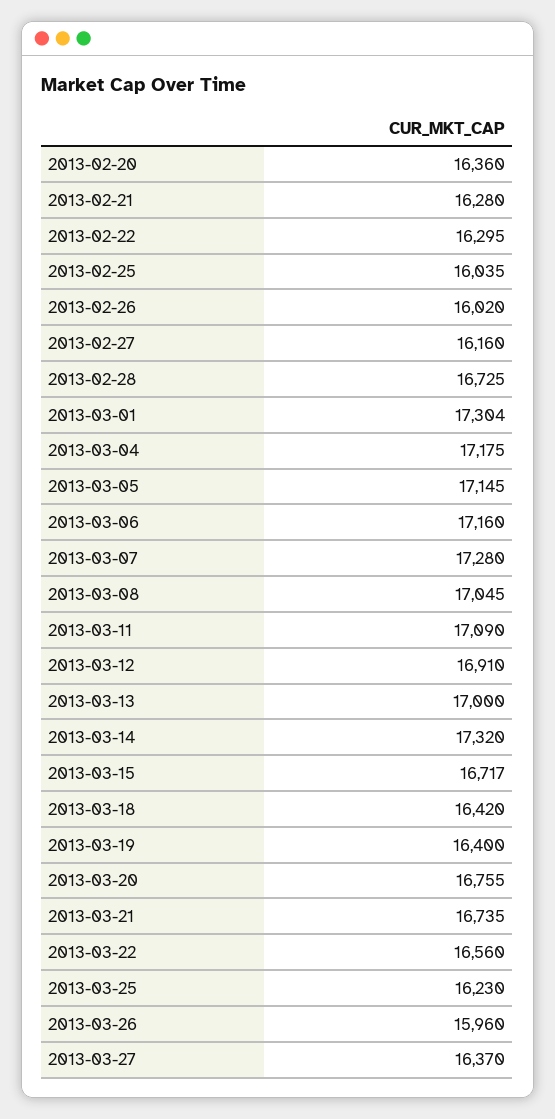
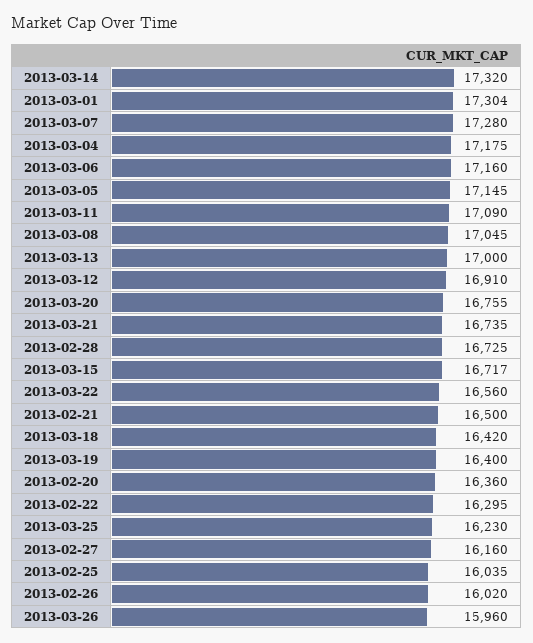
2013-02-21: 16280 -> 16500
2013-03-27: 16370 -> none

